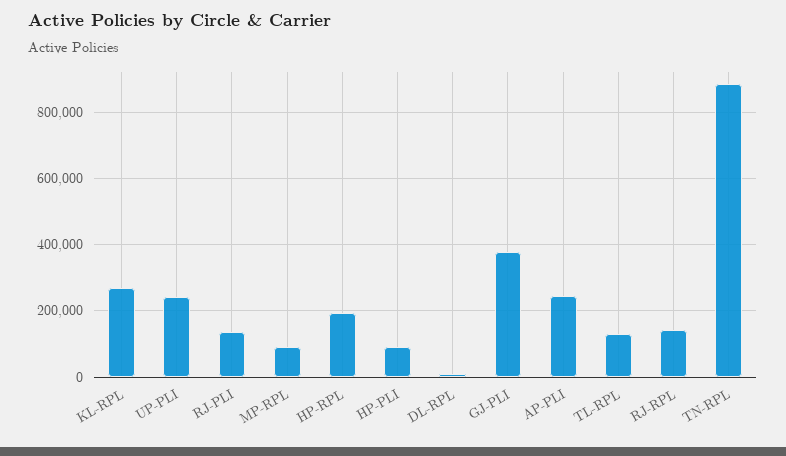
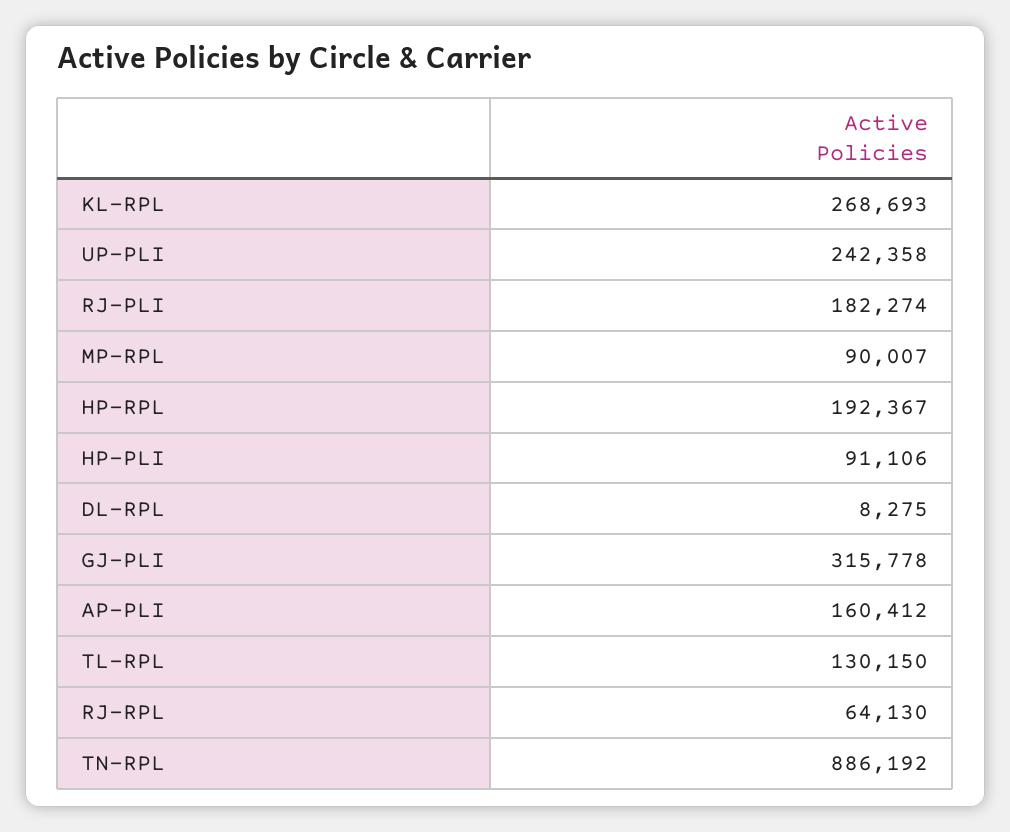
RJ-PLI: 140000 -> 182274
GJ-PLI: 380000 -> 315778
AP-PLI: 240000 -> 160412
RJ-RPL: 140000 -> 64130

